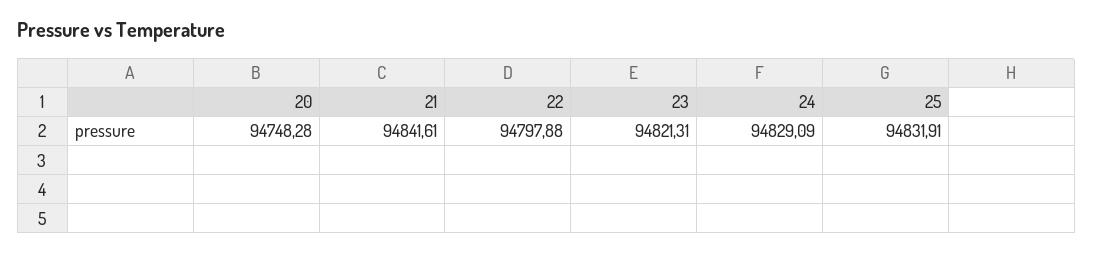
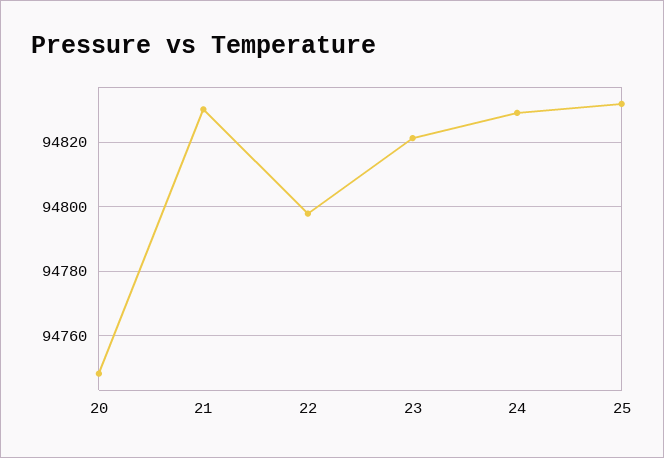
21: 94841.61 -> 94830

